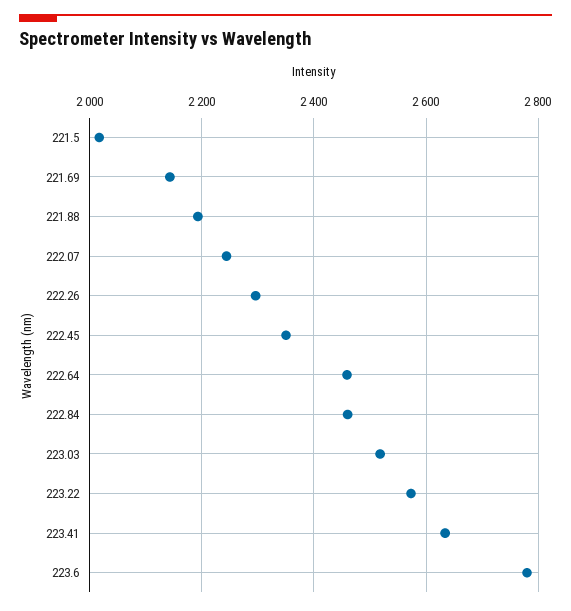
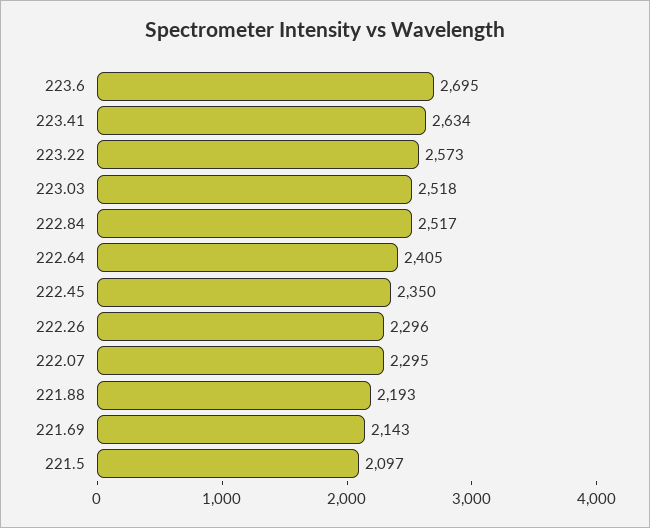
221.5: 2020 -> 2097
222.07: 2240 -> 2295
222.64: 2460 -> 2405
222.84: 2460 -> 2517
223.6: 2780 -> 2695

